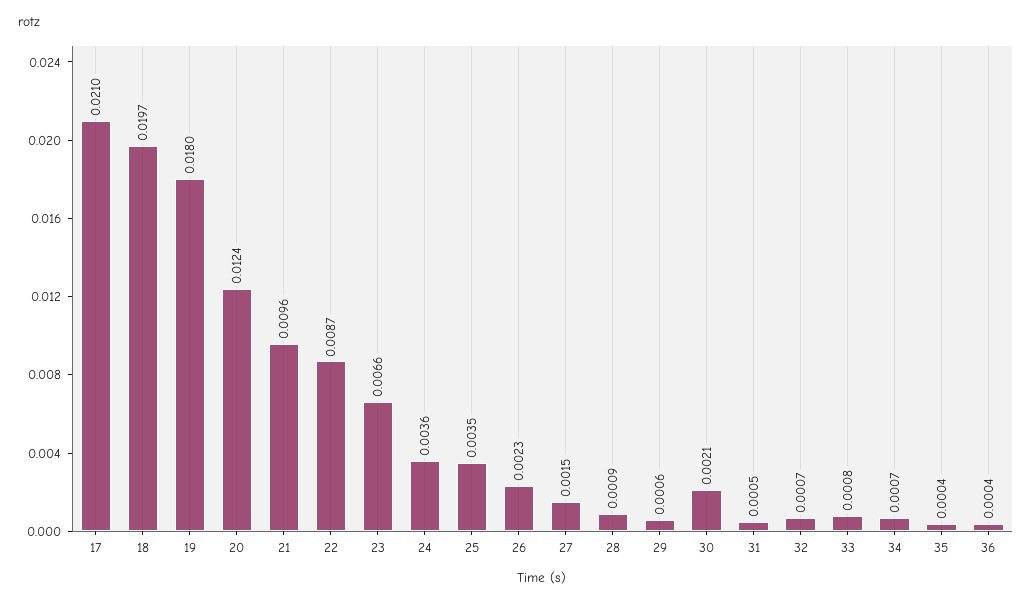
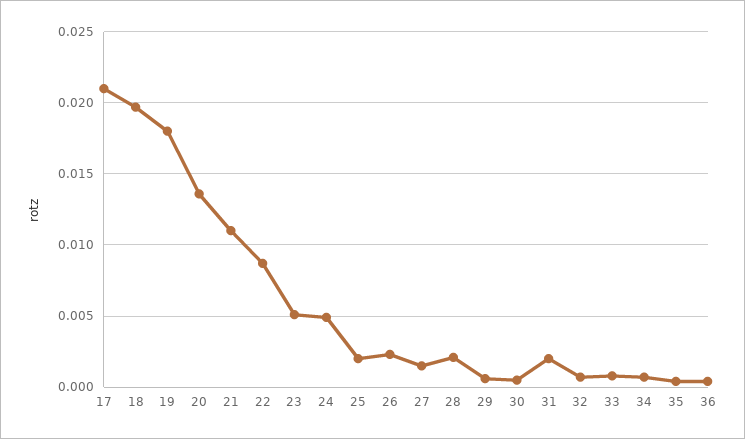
20: 0.0124 -> 0.0135
21: 0.0096 -> 0.011
23: 0.0066 -> 0.005
24: 0.0036 -> 0.005
25: 0.0035 -> 0.002
28: 0.0009 -> 0.002
30: 0.0021 -> 0.0005
31: 0.0005 -> 0.002

